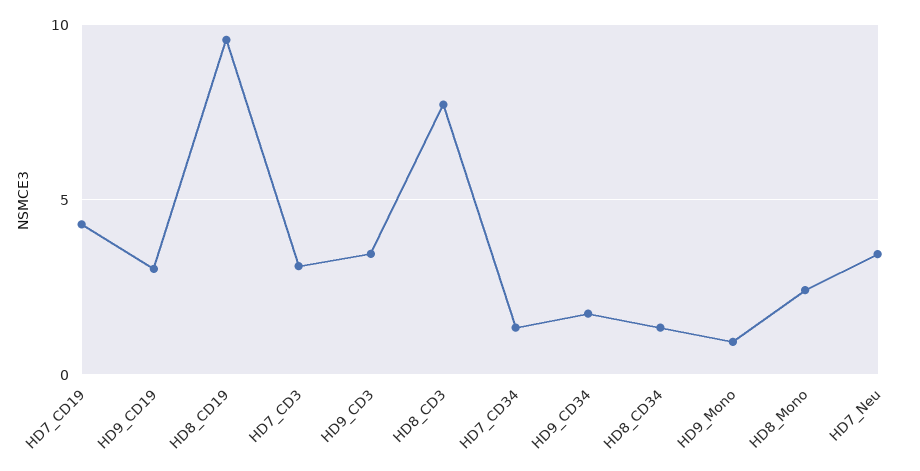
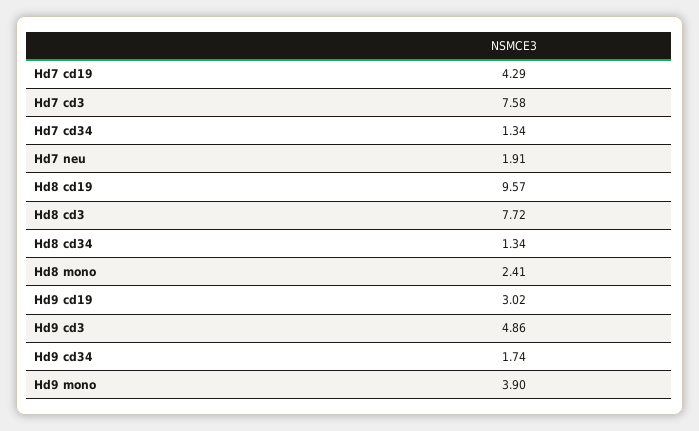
HD7_CD3: 3 -> 7.58
HD9_CD3: 3.5 -> 4.86
HD9_Mono: 1 -> 3.9
HD7_Neu: 3.5 -> 1.91

